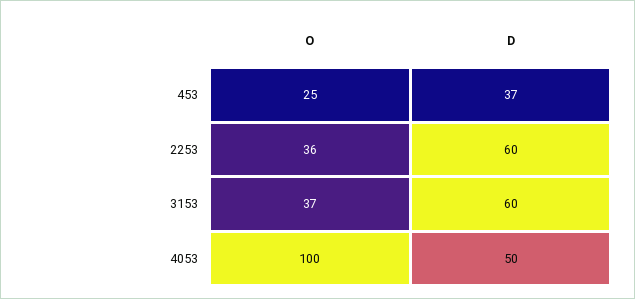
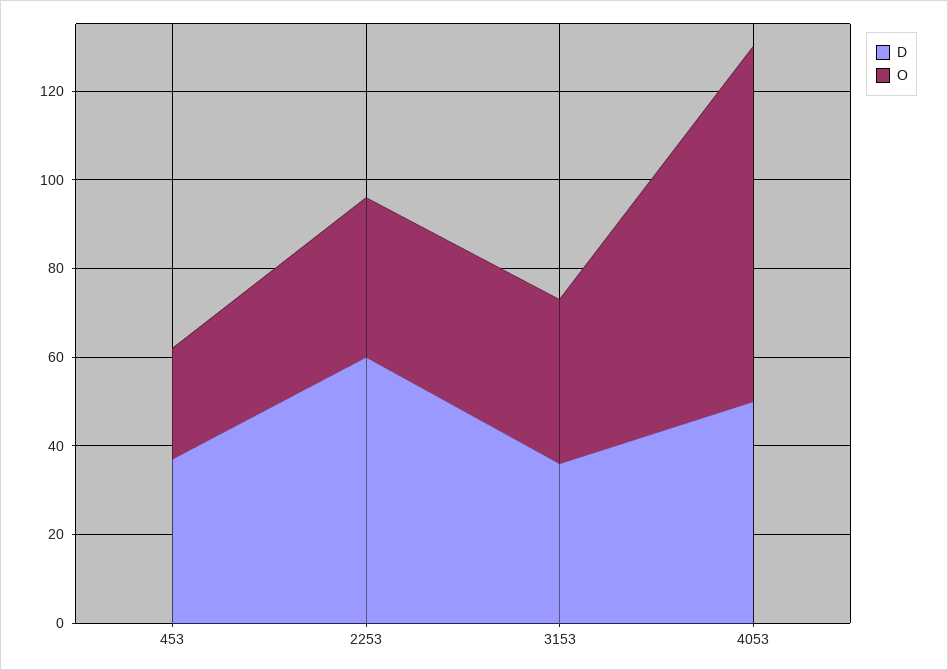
D, 3153: 60 -> 35
O, 4053: 100 -> 80

